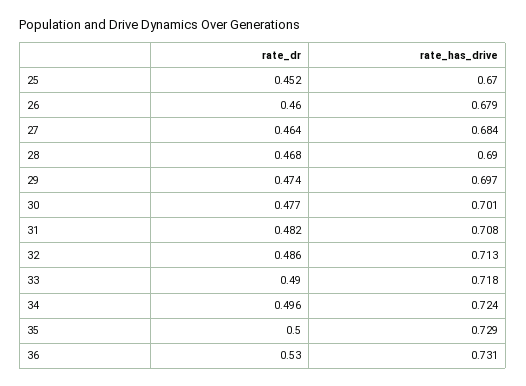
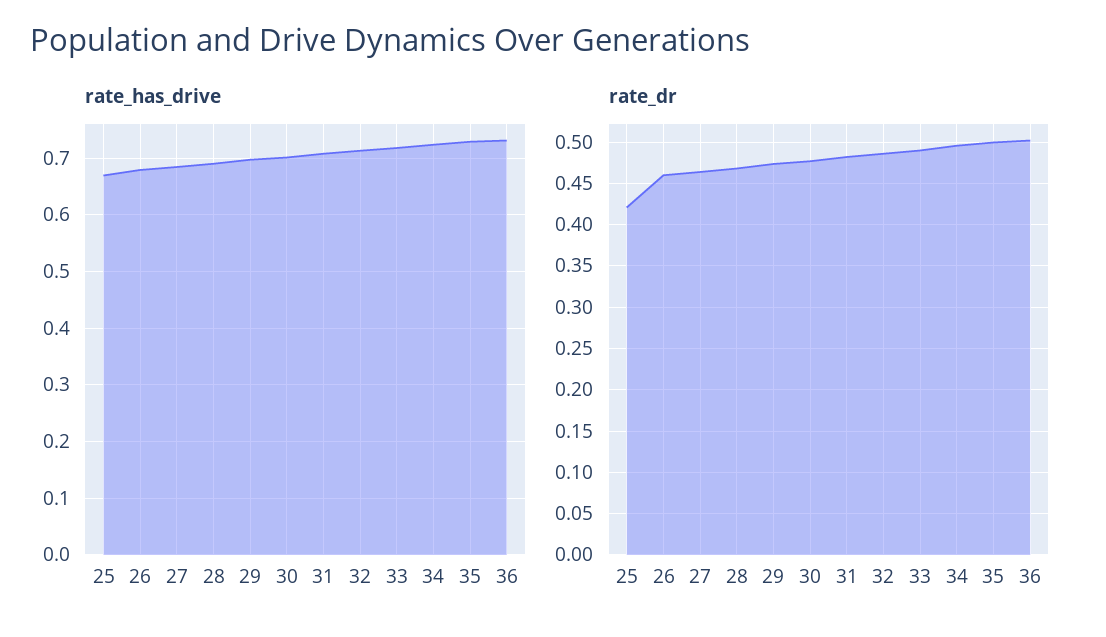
rate_dr, 25: 0.452 -> 0.42
rate_dr, 36: 0.53 -> 0.5

